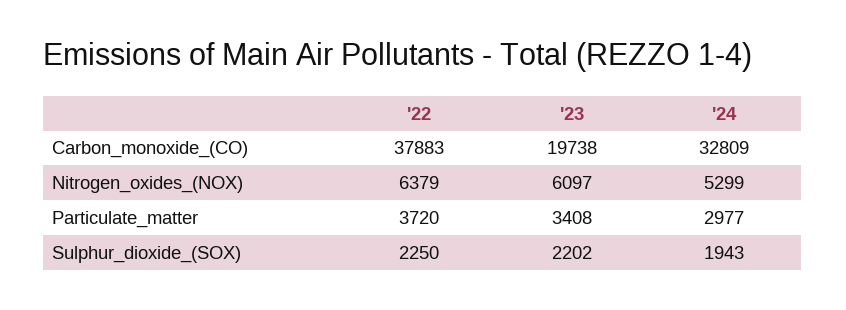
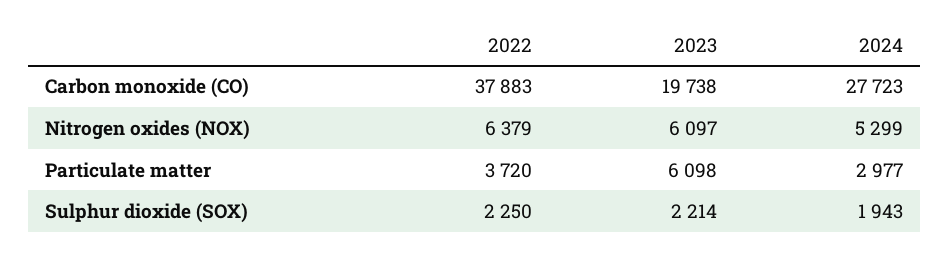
'24, Carbon_monoxide_(CO): 32809 -> 27723
'23, Particulate_matter: 3408 -> 6098
'23, Sulphur_dioxide_(SOX): 2202 -> 2214

